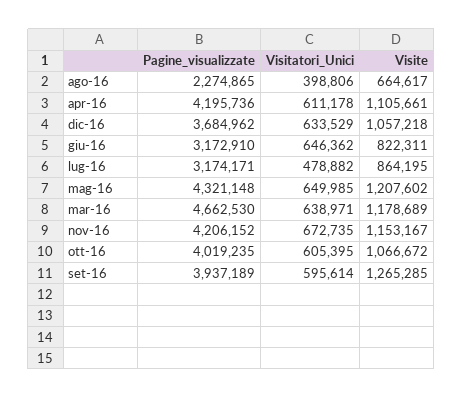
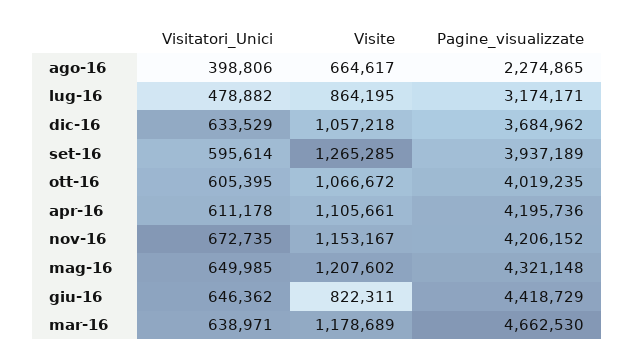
Pagine_visualizzate, giu-16: 3172910 -> 4418729

